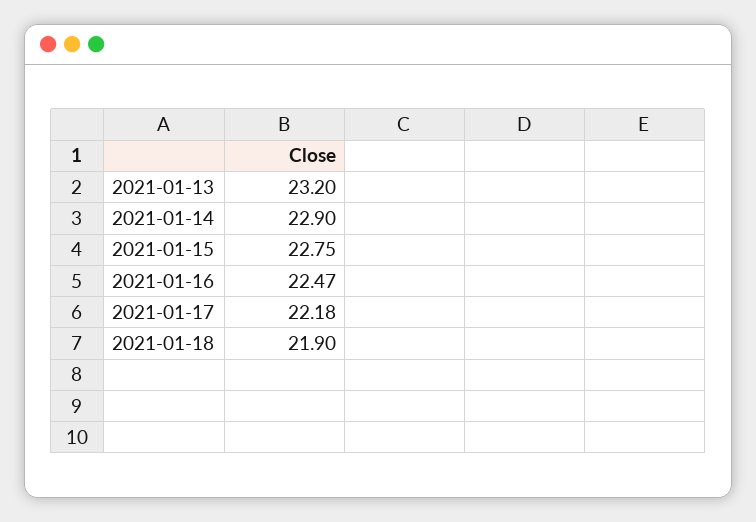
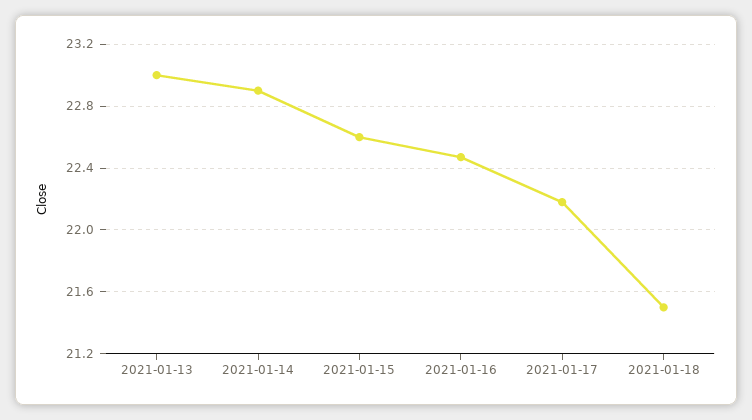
2021-01-13: 23.2 -> 23
2021-01-15: 22.75 -> 22.6
2021-01-18: 21.9 -> 21.5

